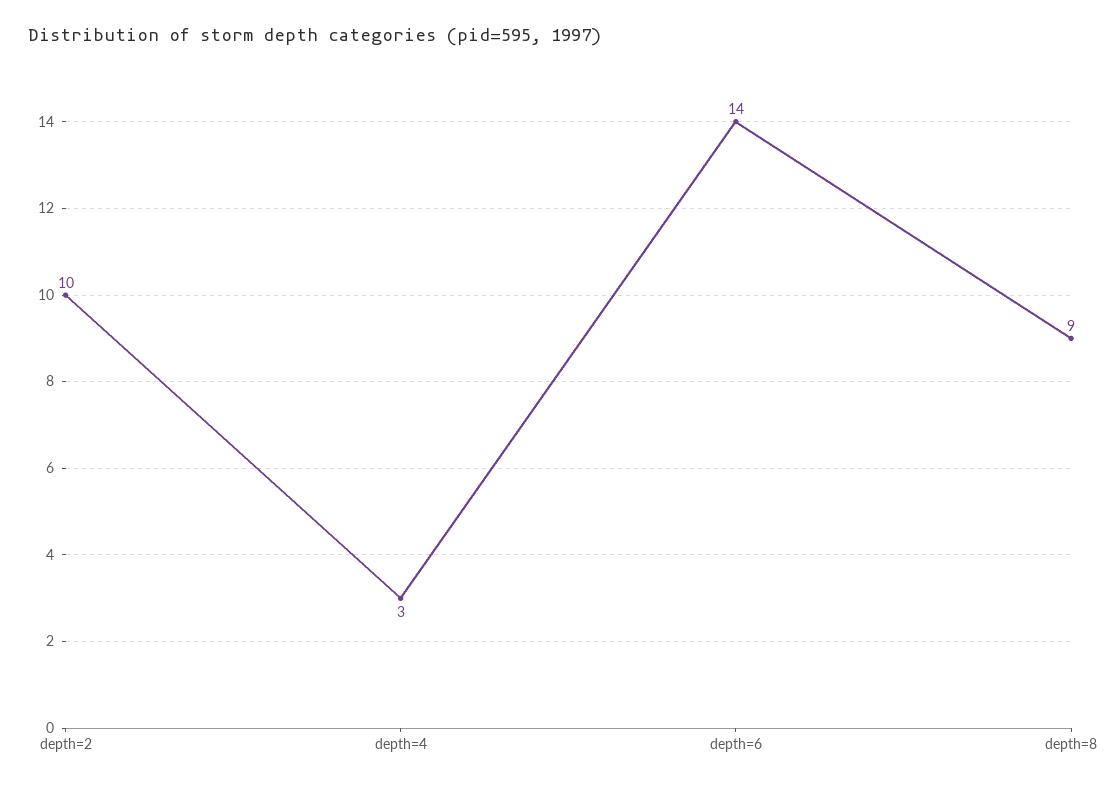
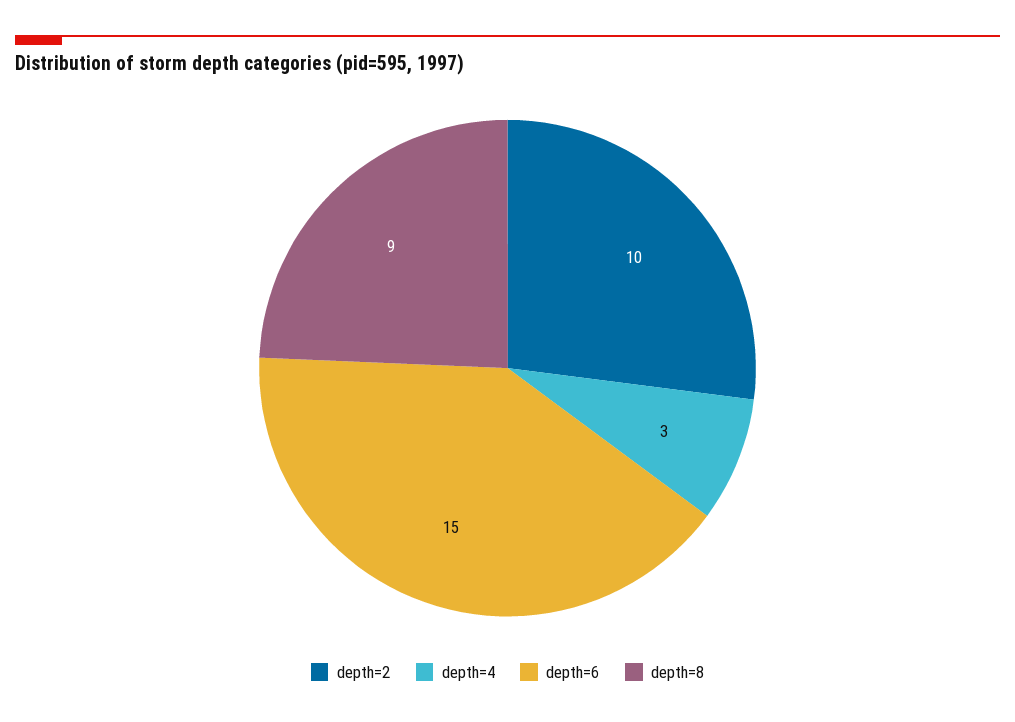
depth=6: 14 -> 15

